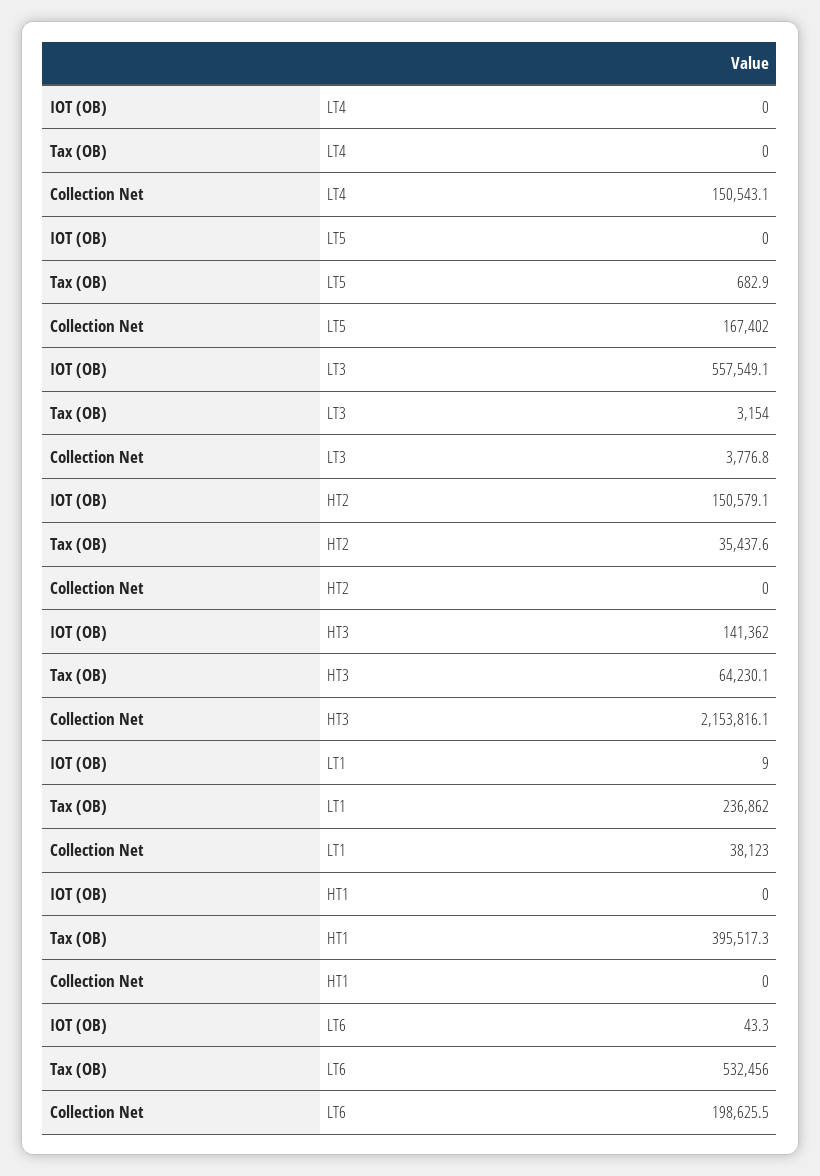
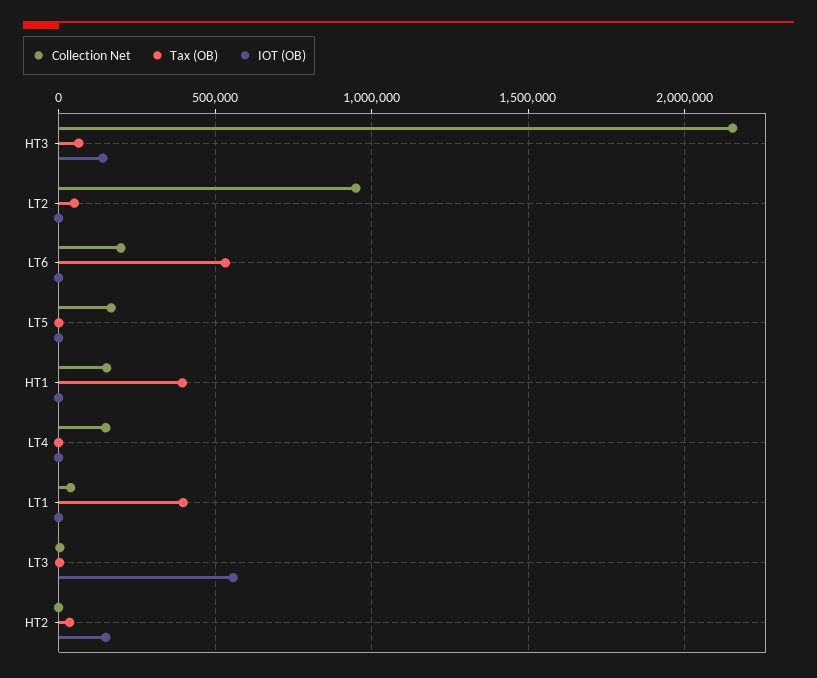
Tax (OB), LT1: 236862 -> 400000
Collection Net, HT1: 0 -> 150000
Collection Net, LT2: none -> 950000
Tax (OB), LT2: none -> 50000
IOT (OB), LT2: none -> 0

